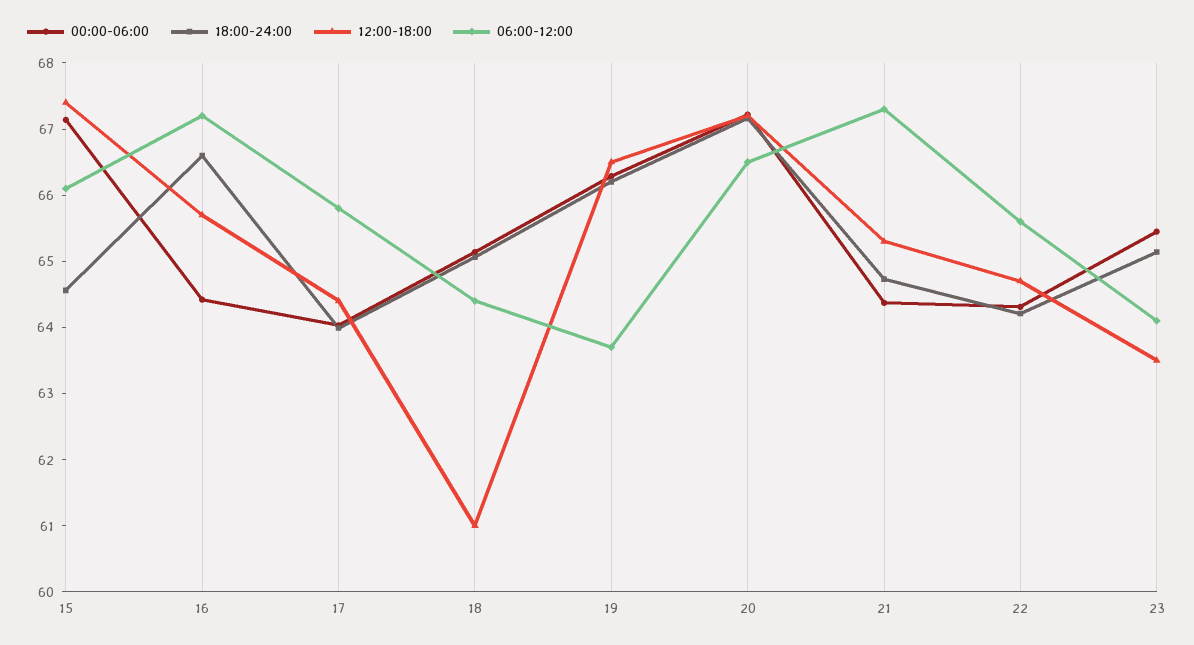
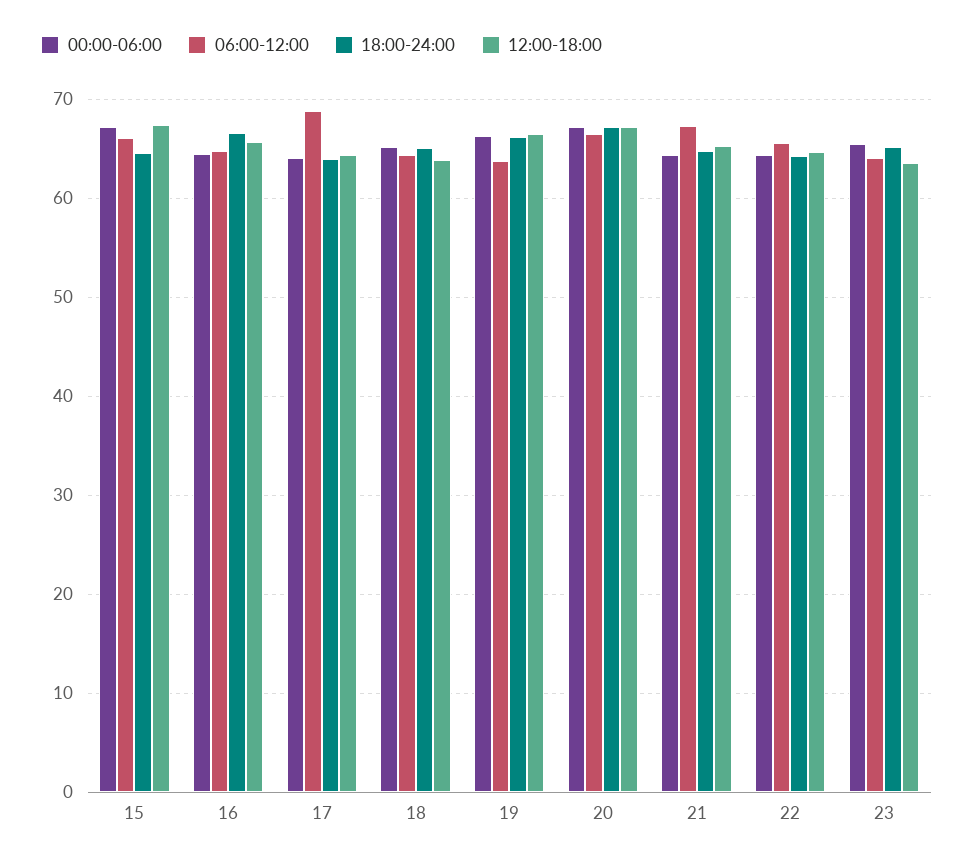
06:00-12:00, 16: 67.2 -> 65
06:00-12:00, 17: 65.8 -> 69
12:00-18:00, 18: 61 -> 64

